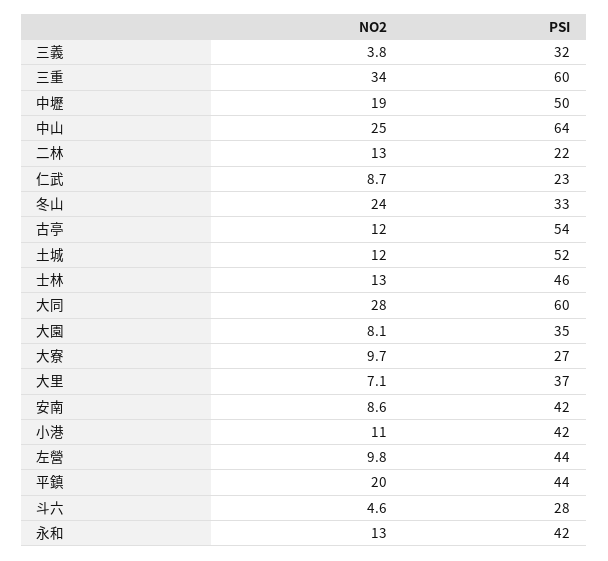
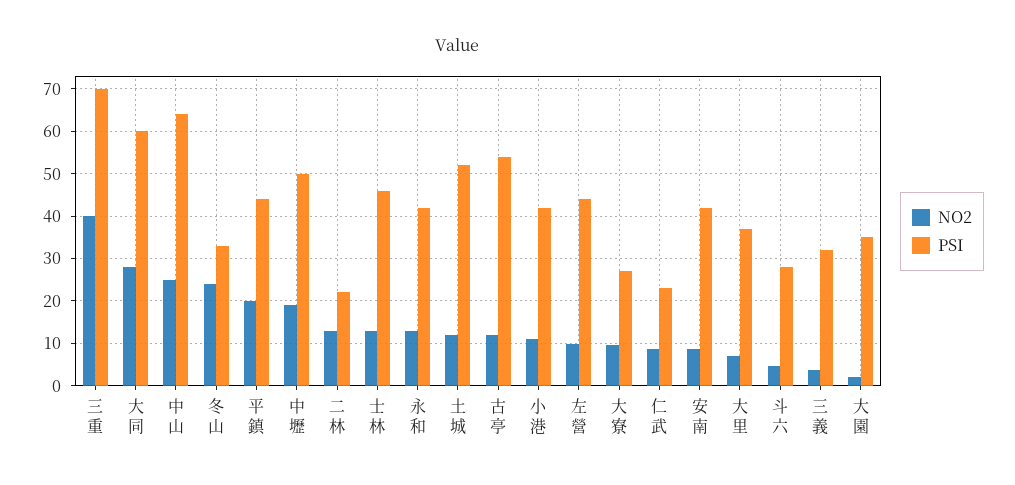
NO2, 三重: 34 -> 40
PSI, 三重: 60 -> 70
NO2, 大園: 8.1 -> 2

